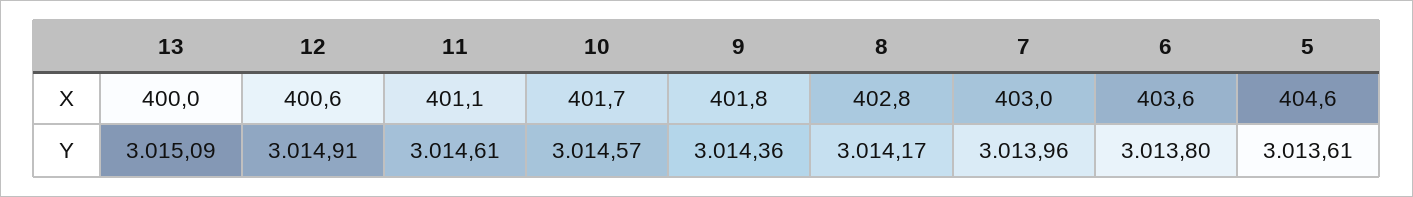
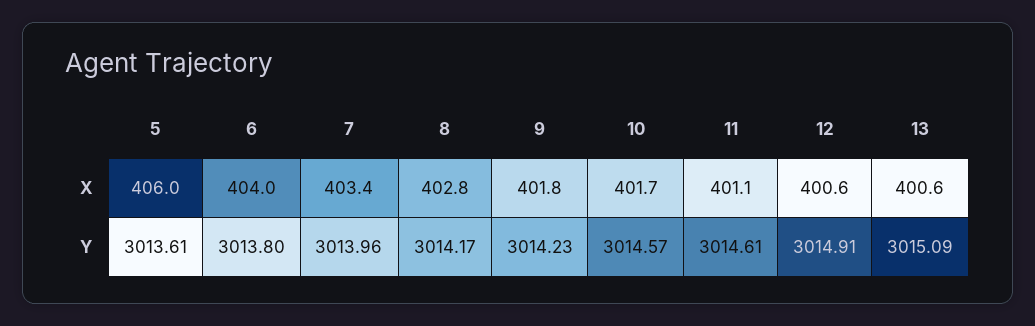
13, X: 400 -> 400.6
7, X: 403 -> 403.4
6, X: 403.6 -> 404
5, X: 404.6 -> 406
9, Y: 3014.36 -> 3014.23

